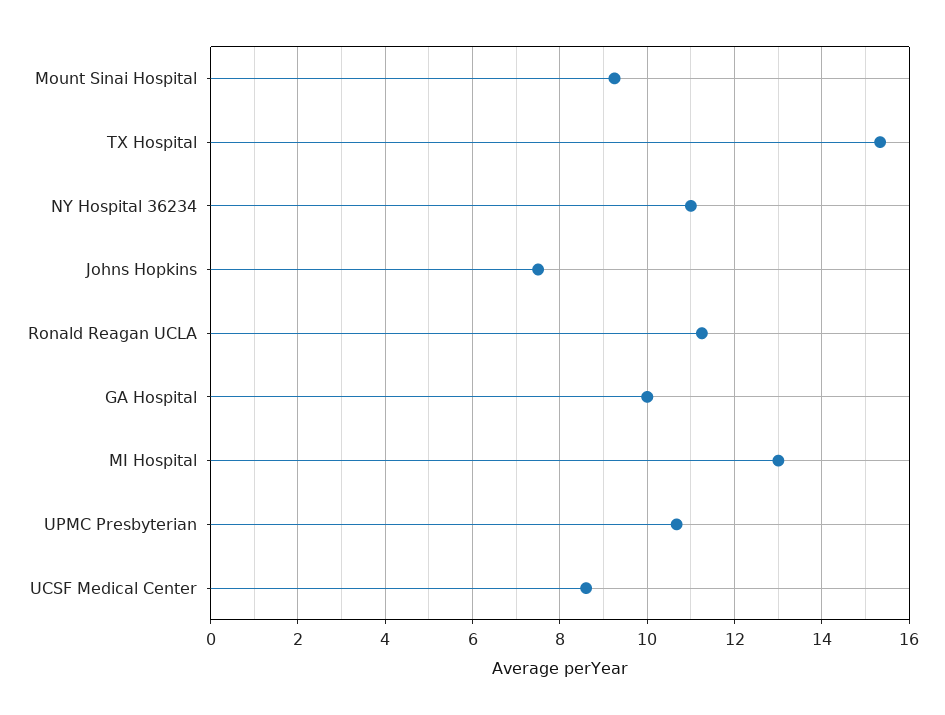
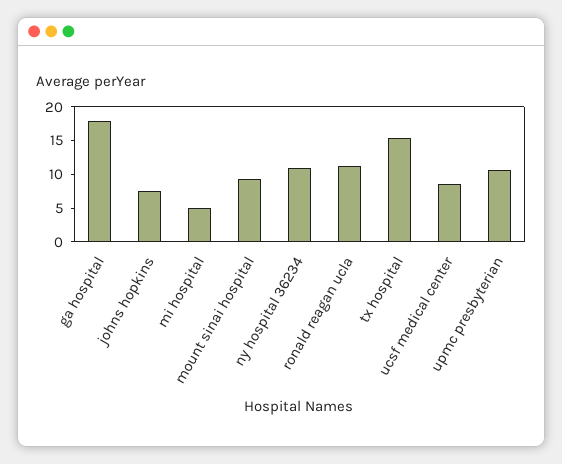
GA Hospital: 10 -> 17.5
MI Hospital: 13 -> 5

